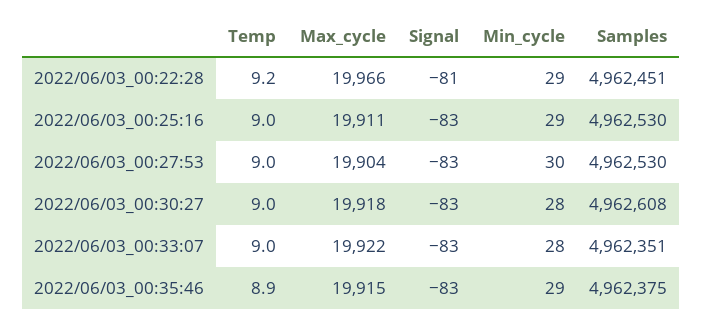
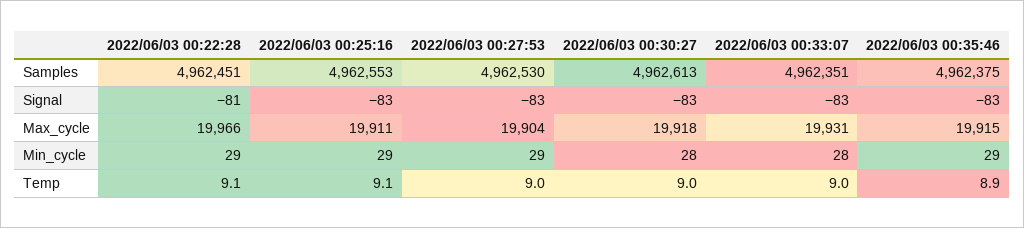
Temp, 2022/06/03_00:22:28: 9.2 -> 9.1
Temp, 2022/06/03_00:25:16: 9 -> 9.1
Samples, 2022/06/03_00:25:16: 4962530 -> 4962553
Min_cycle, 2022/06/03_00:27:53: 30 -> 29
Samples, 2022/06/03_00:30:27: 4962608 -> 4962613
Max_cycle, 2022/06/03_00:33:07: 19922 -> 19931

